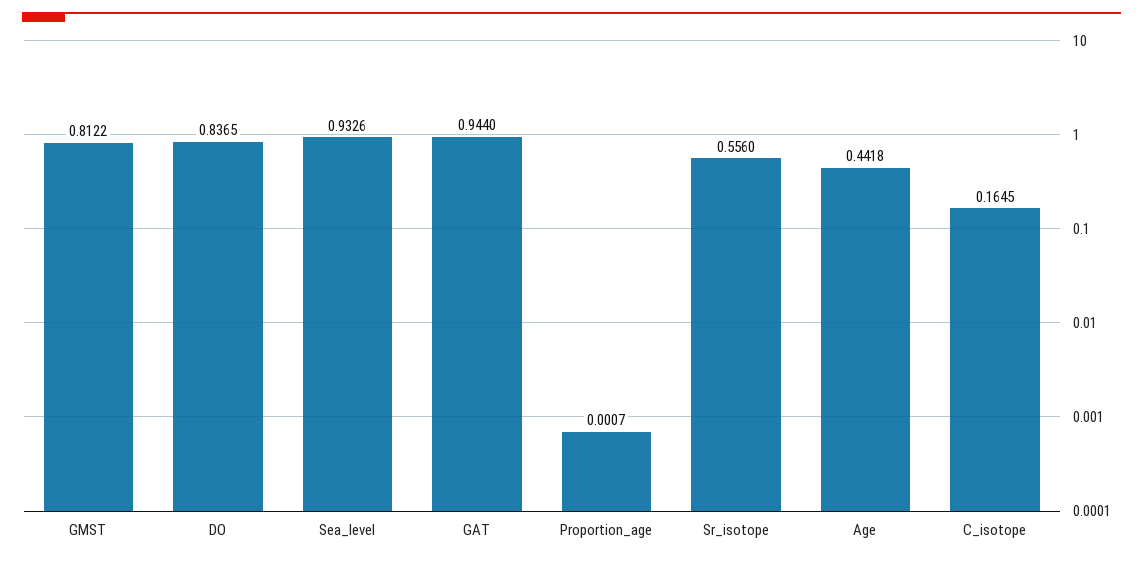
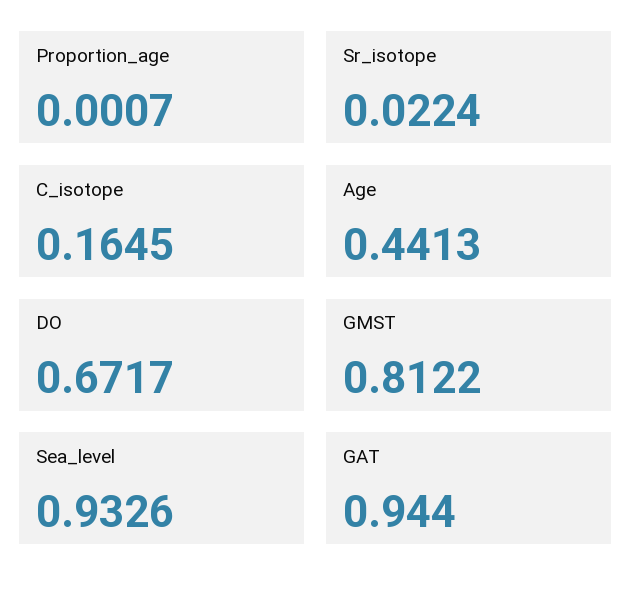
DO: 0.8365 -> 0.6717
Sr_isotope: 0.556 -> 0.0224
Age: 0.4418 -> 0.4413

